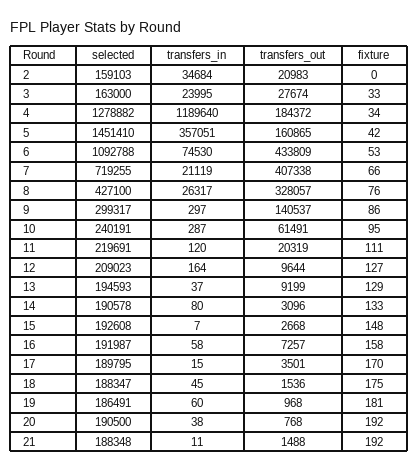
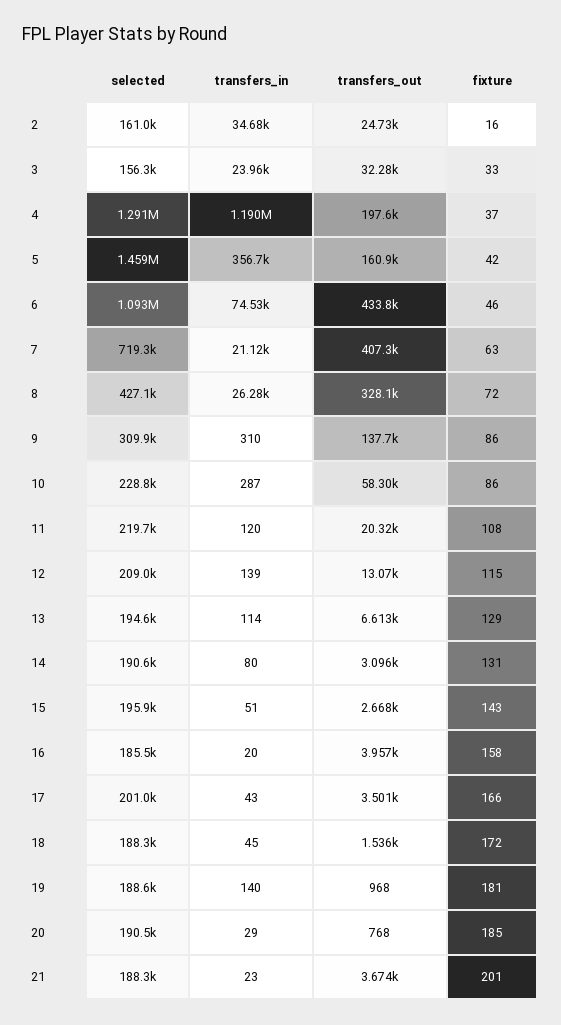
selected, 2: 159103 -> 161000
transfers_out, 2: 20983 -> 24730
fixture, 2: 0 -> 16
selected, 3: 163000 -> 156300
transfers_in, 3: 23995 -> 23960
transfers_out, 3: 27674 -> 32280
selected, 4: 1278882 -> 1291000
transfers_out, 4: 184372 -> 197600
fixture, 4: 34 -> 37
selected, 5: 1451410 -> 1459000
transfers_in, 5: 357051 -> 356700
fixture, 6: 53 -> 46
fixture, 7: 66 -> 63
transfers_in, 8: 26317 -> 26280
fixture, 8: 76 -> 72
selected, 9: 299317 -> 309900
transfers_in, 9: 297 -> 310
transfers_out, 9: 140537 -> 137700
selected, 10: 240191 -> 228800
transfers_out, 10: 61491 -> 58300
fixture, 10: 95 -> 86
fixture, 11: 111 -> 108
transfers_in, 12: 164 -> 139
transfers_out, 12: 9644 -> 13070
fixture, 12: 127 -> 115
transfers_in, 13: 37 -> 114
transfers_out, 13: 9199 -> 6613
fixture, 14: 133 -> 131
selected, 15: 192608 -> 195900
transfers_in, 15: 7 -> 51
fixture, 15: 148 -> 143
selected, 16: 191987 -> 185500
transfers_in, 16: 58 -> 20
transfers_out, 16: 7257 -> 3957
selected, 17: 189795 -> 201000
transfers_in, 17: 15 -> 43
fixture, 17: 170 -> 166
fixture, 18: 175 -> 172
selected, 19: 186491 -> 188600
transfers_in, 19: 60 -> 140
transfers_in, 20: 38 -> 29
fixture, 20: 192 -> 185
transfers_in, 21: 11 -> 23
transfers_out, 21: 1488 -> 3674
fixture, 21: 192 -> 201

